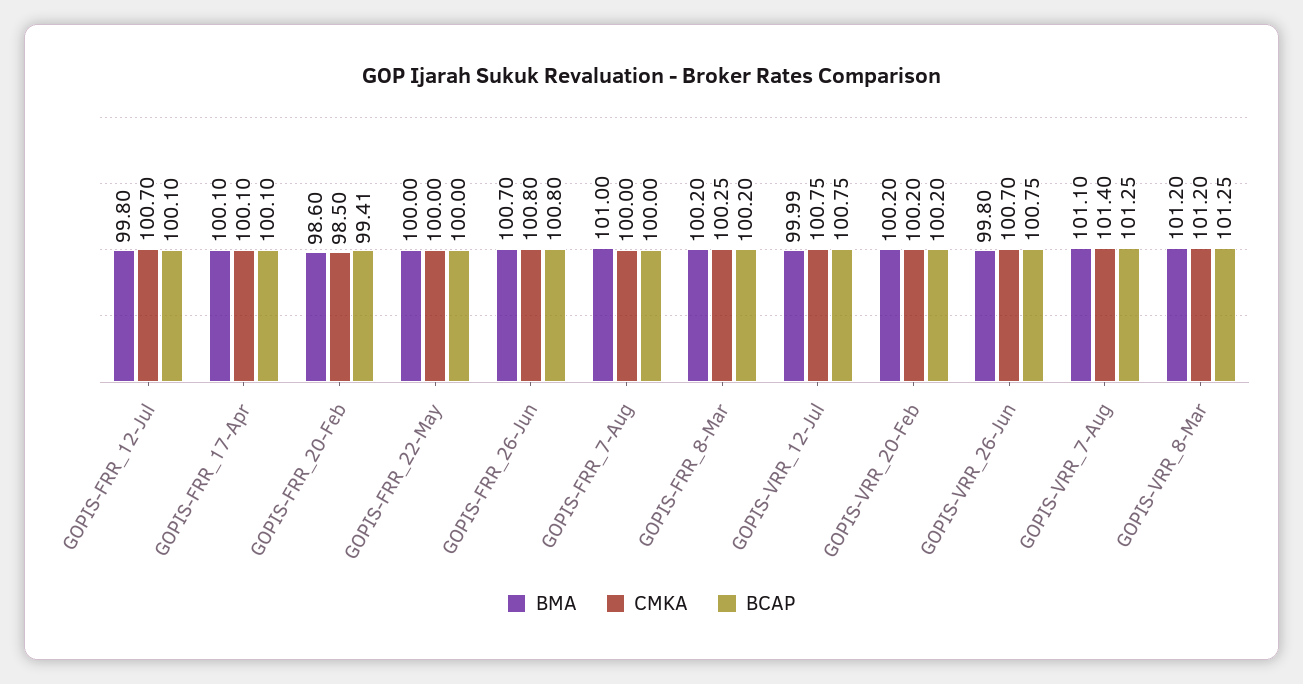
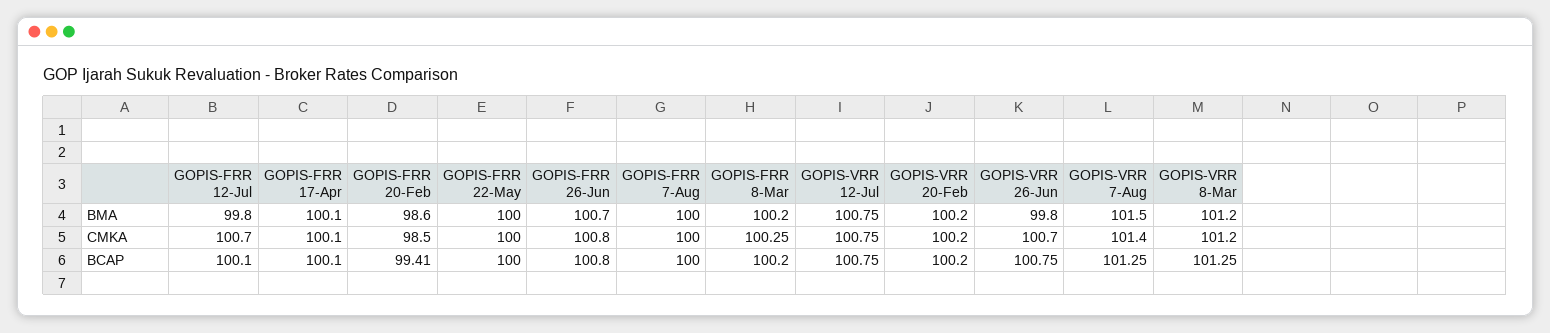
BMA, GOPIS-FRR_7-Aug: 101 -> 100
BMA, GOPIS-VRR_12-Jul: 99.99 -> 100.75
BMA, GOPIS-VRR_7-Aug: 101.1 -> 101.5

